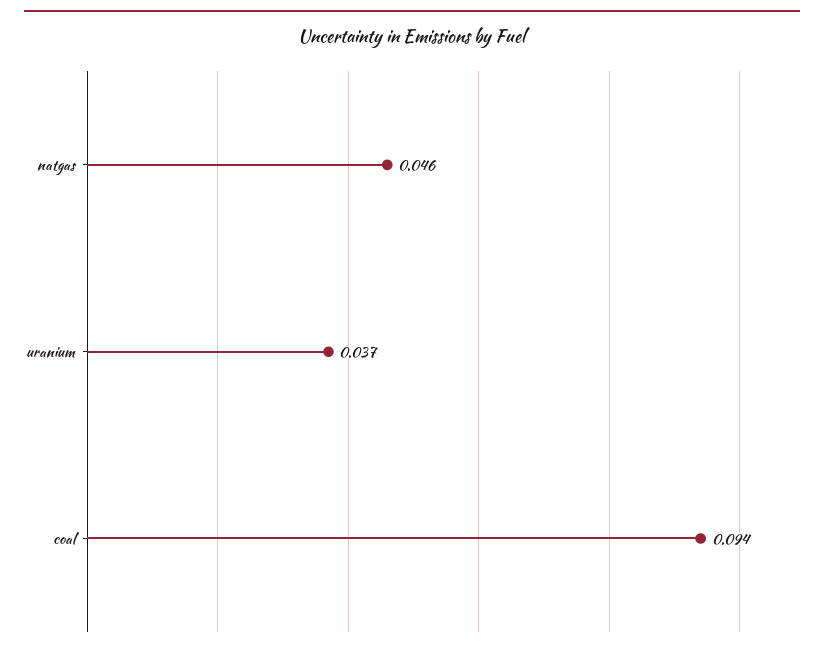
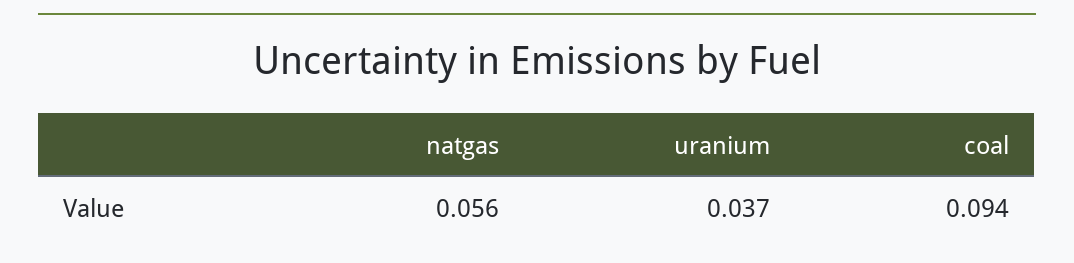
natgas: 0.046 -> 0.056

